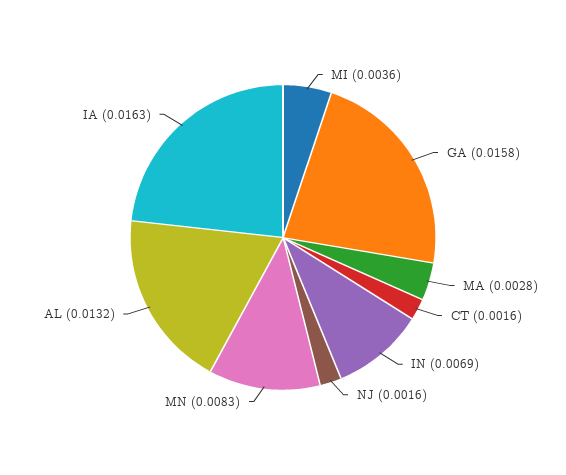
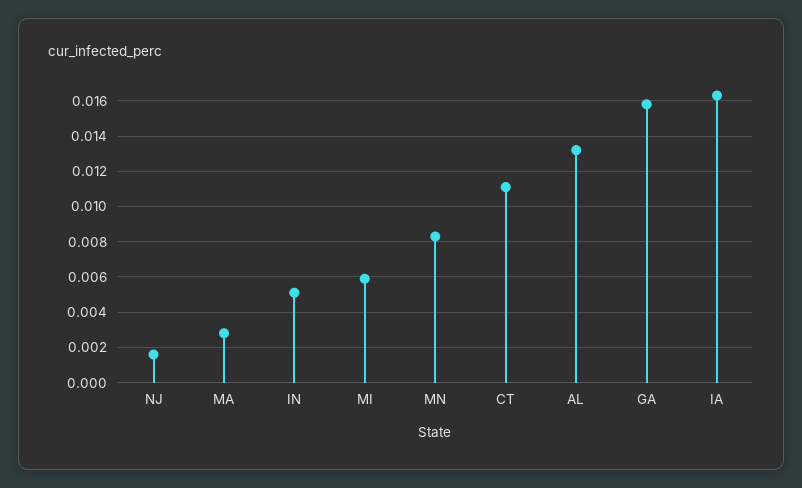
MI: 0.0036 -> 0.006
CT: 0.0016 -> 0.011
IN: 0.0069 -> 0.005

